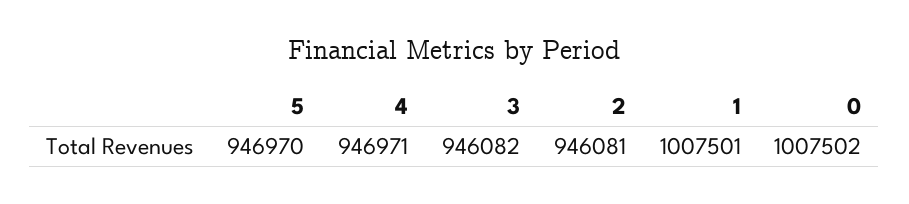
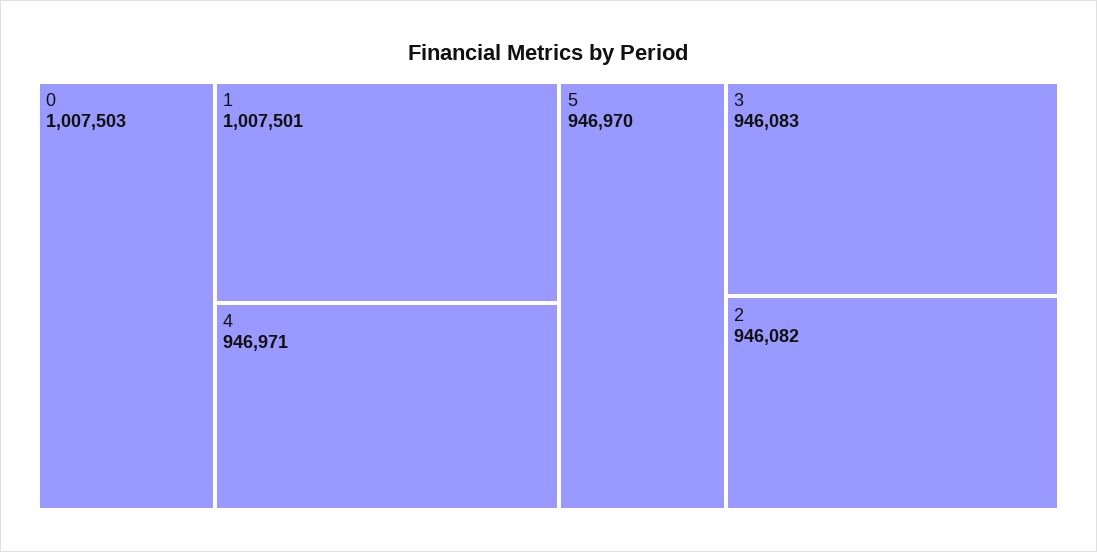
3: 946082 -> 946083
2: 946081 -> 946082
0: 1007502 -> 1007503

